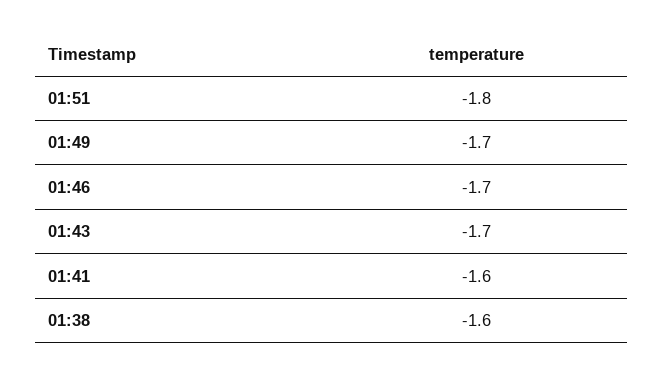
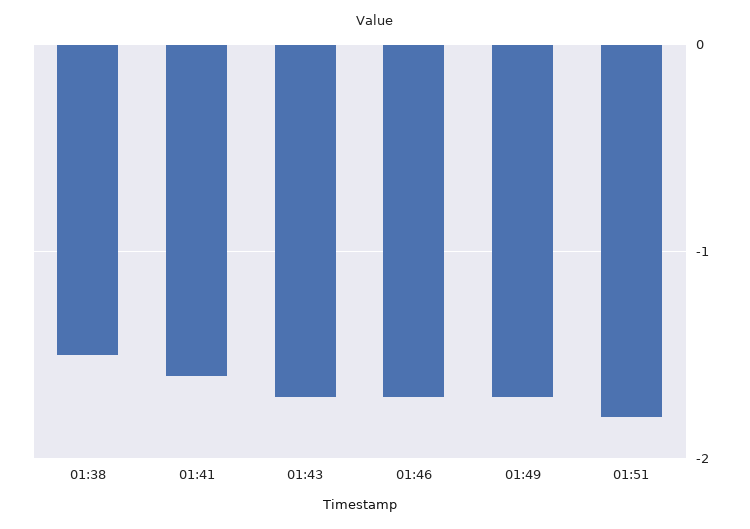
01:38: -1.6 -> -1.5

